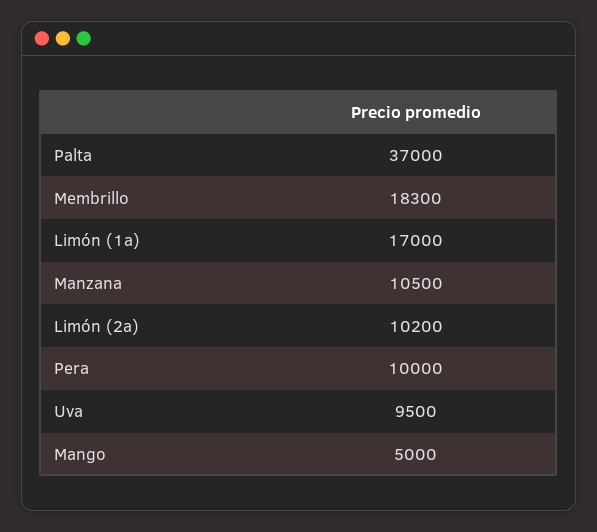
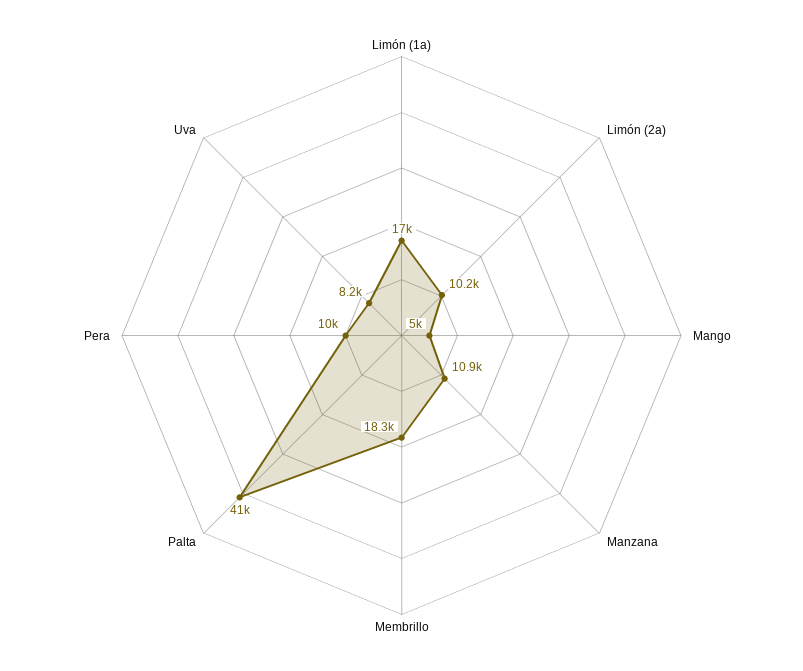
Palta: 37000 -> 41000
Manzana: 10500 -> 10900
Uva: 9500 -> 8200

